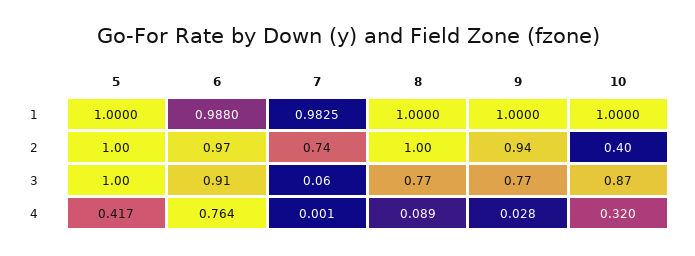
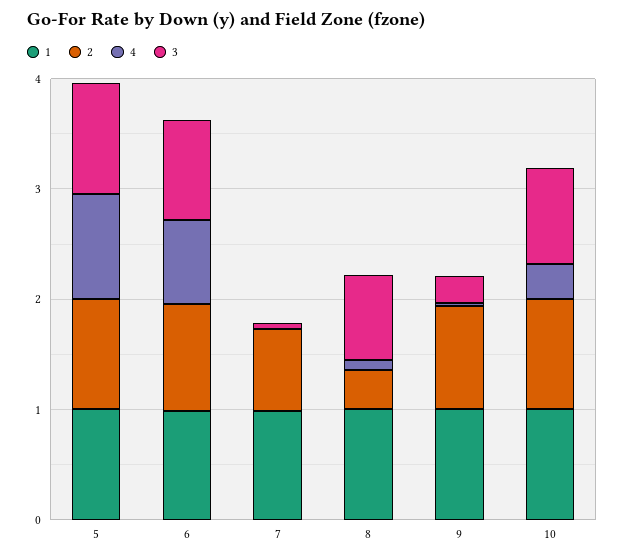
2, 8: 1 -> 0.4
2, 10: 0.4 -> 1
3, 9: 0.77 -> 0.2
4, 5: 0.417 -> 1

